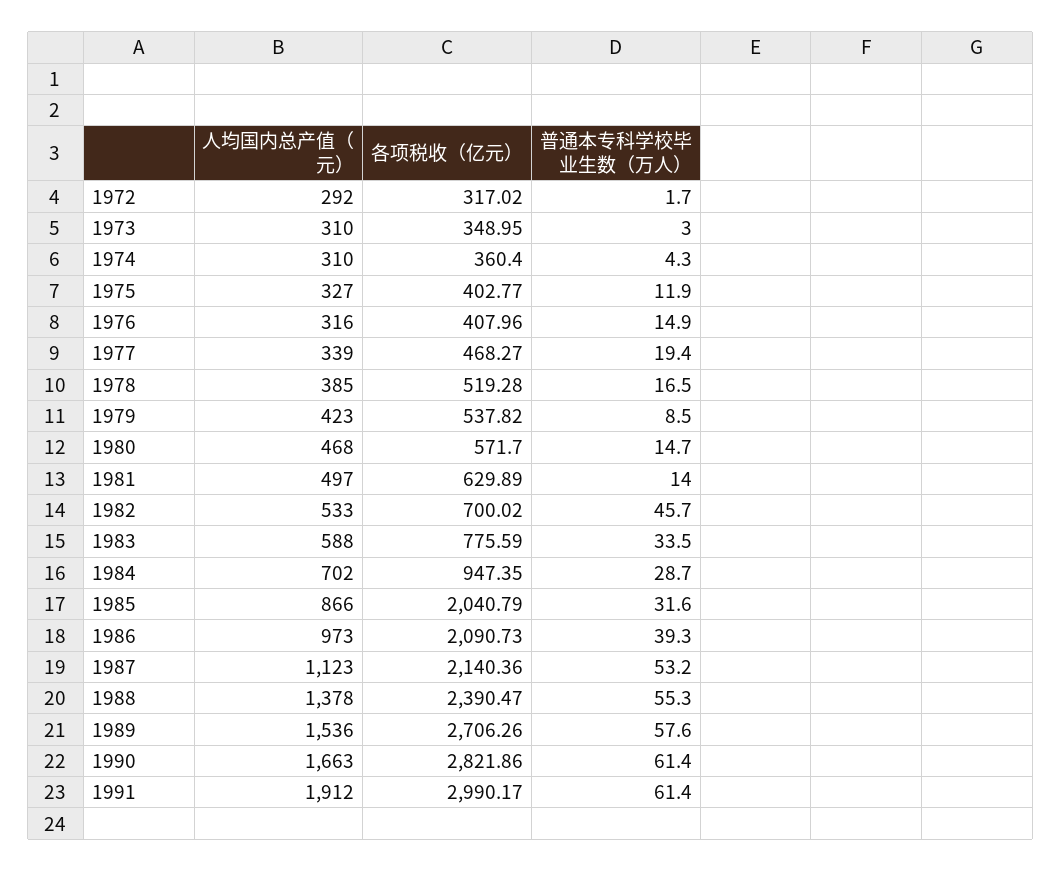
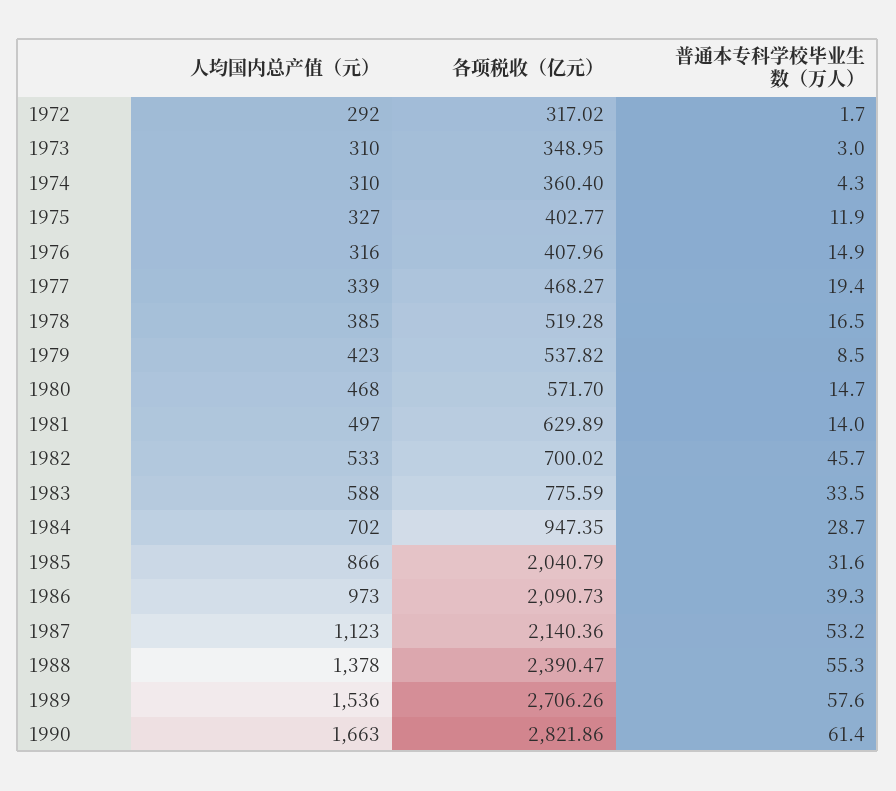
人均国内总产值（元）, 1991: 1912 -> none
各项税收（亿元）, 1991: 2990.17 -> none
普通本专科学校毕业生数（万人）, 1991: 61.4 -> none

